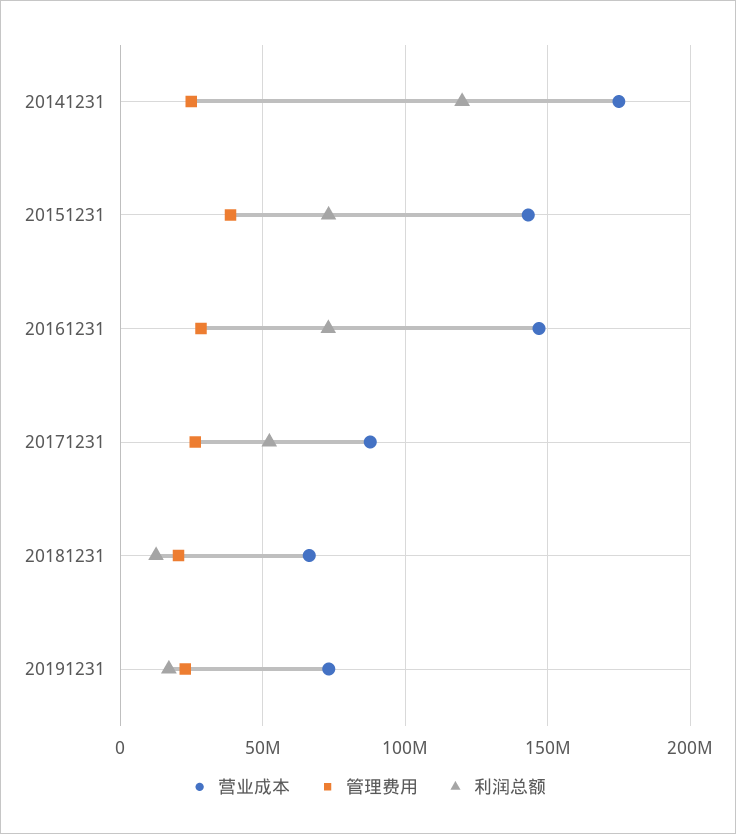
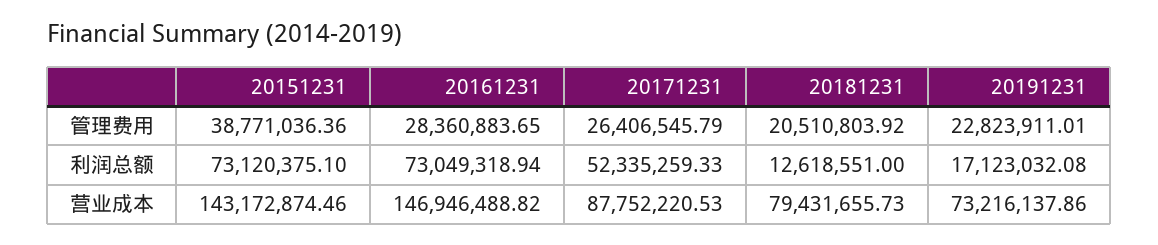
营业成本, 20141231: 175000000 -> none
管理费用, 20141231: 25000000 -> none
利润总额, 20141231: 120000000 -> none
营业成本, 20181231: 65000000 -> 79431655.73

